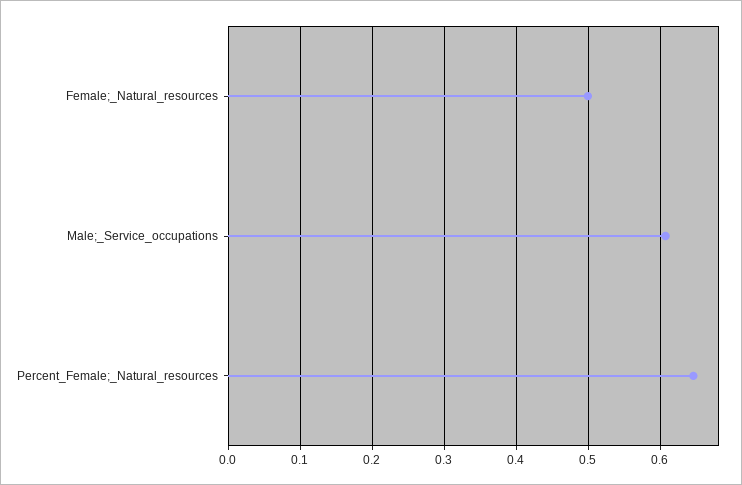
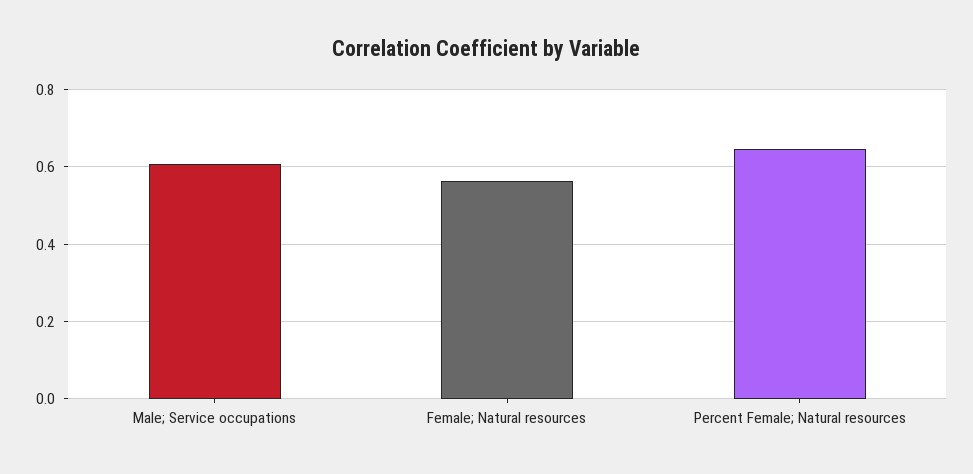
Female;_Natural_resources: 0.5 -> 0.56

